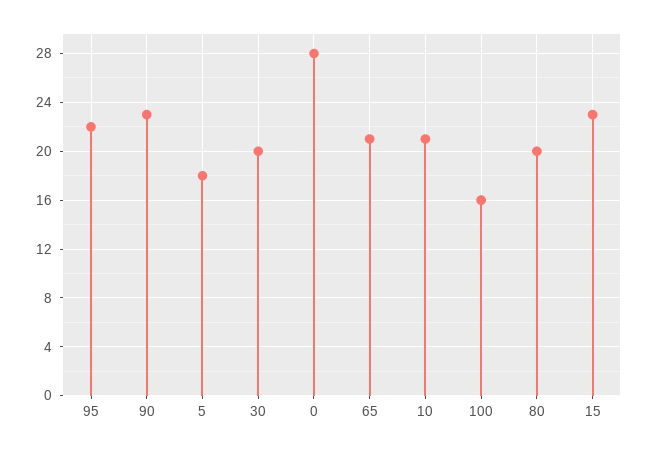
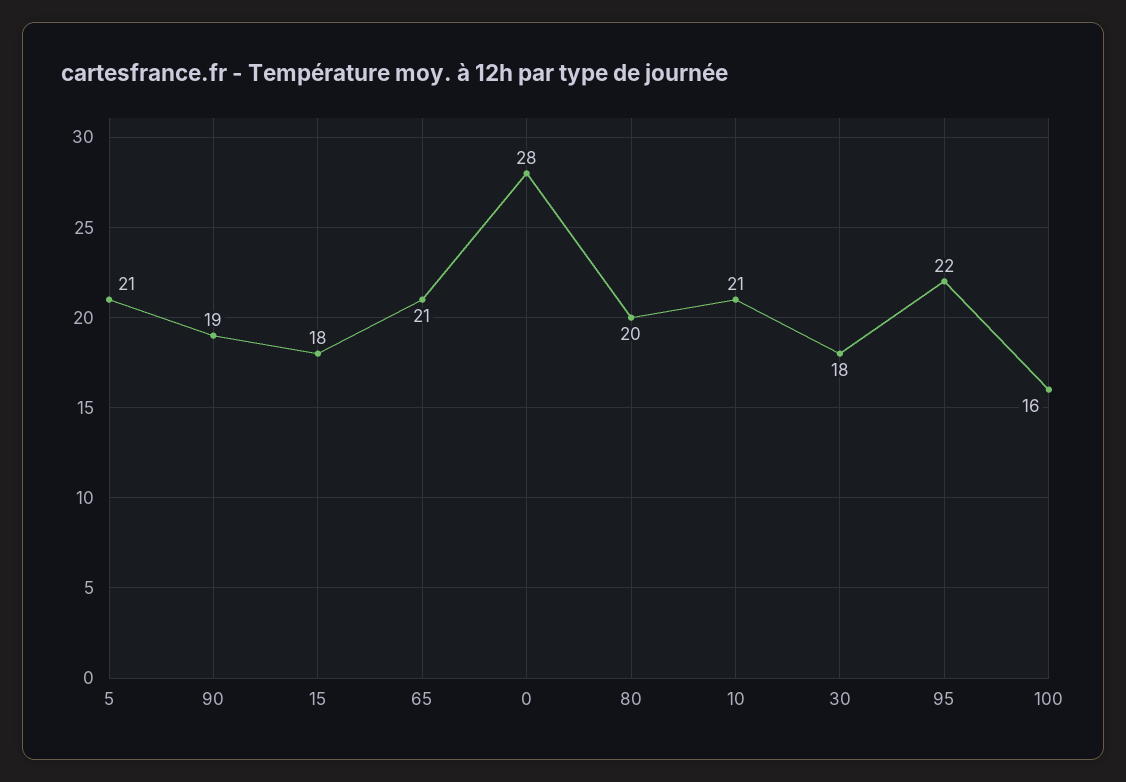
90: 23 -> 19
5: 18 -> 21
30: 20 -> 18
15: 23 -> 18

